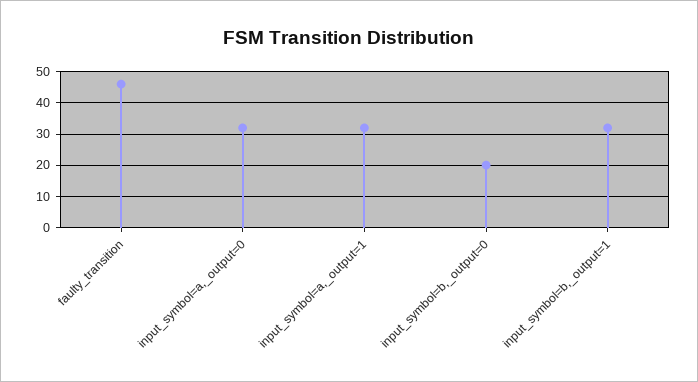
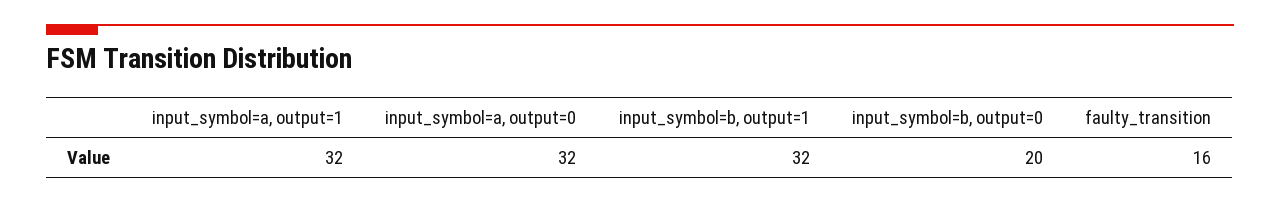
faulty_transition: 45 -> 16

